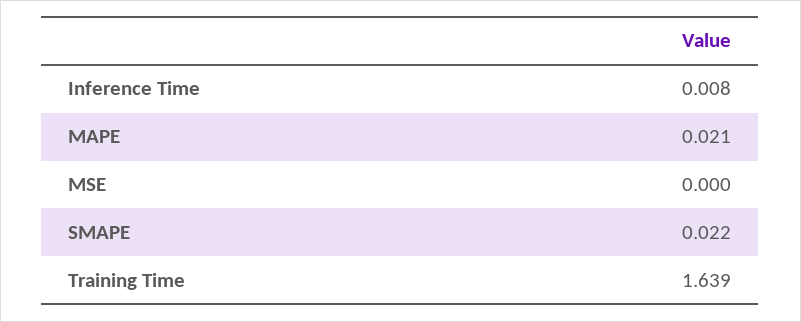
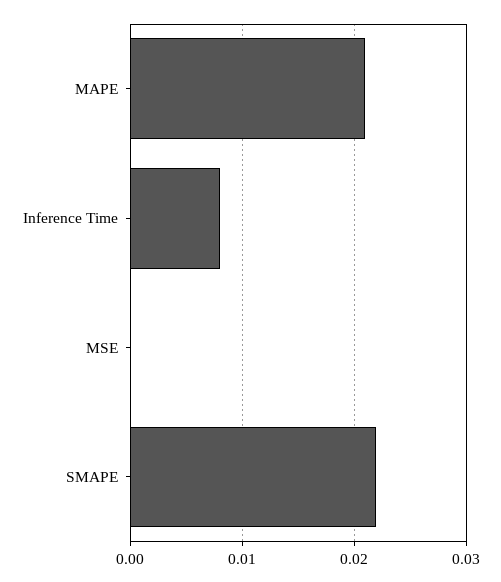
Training Time: 1.639 -> none

